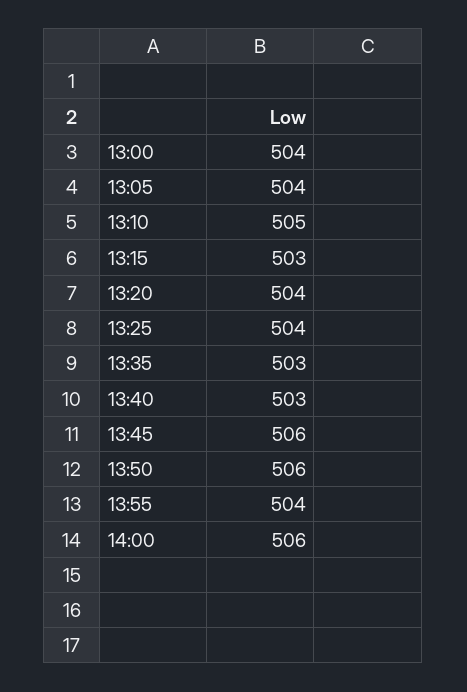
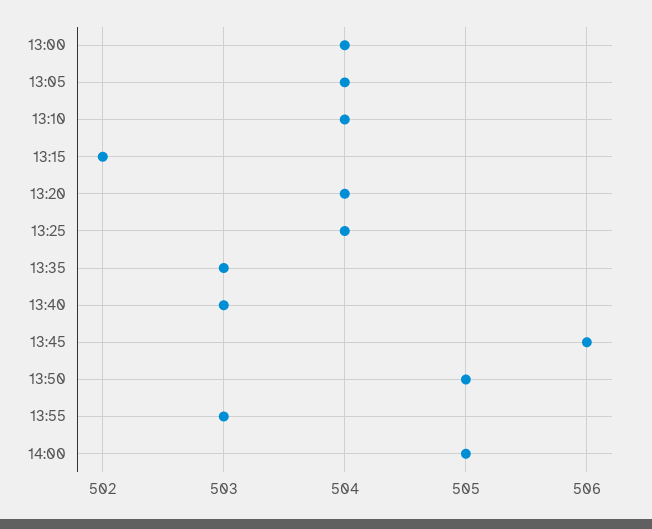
13:10: 505 -> 504
13:15: 503 -> 502
13:50: 506 -> 505
13:55: 504 -> 503
14:00: 506 -> 505

